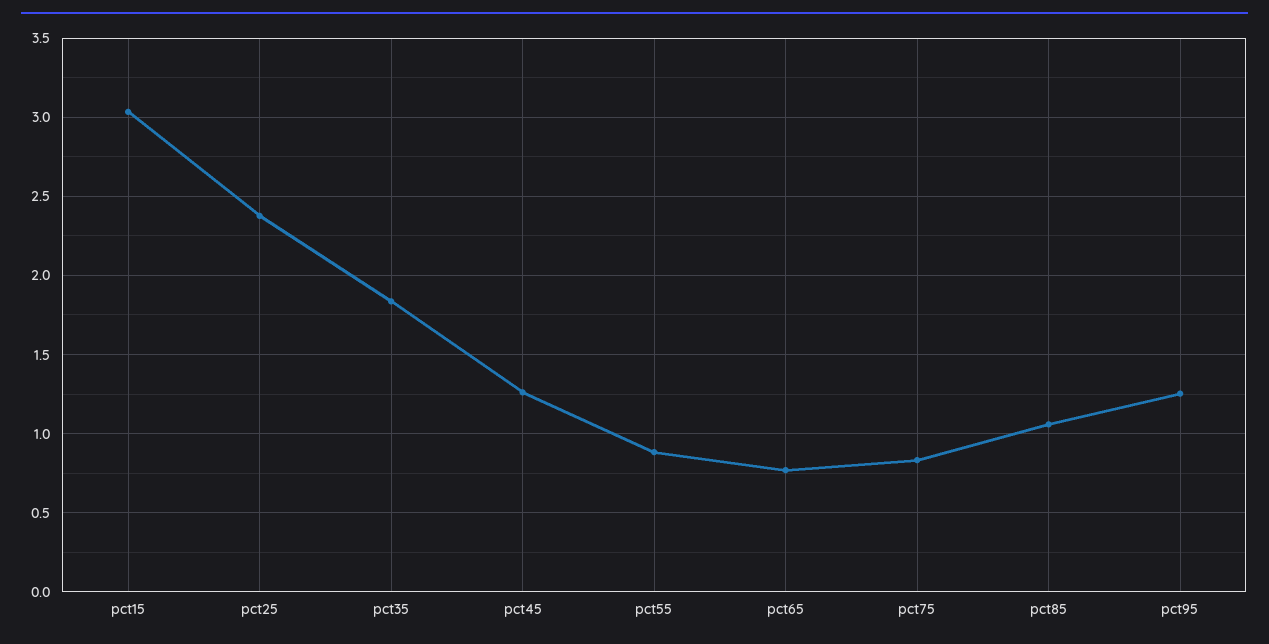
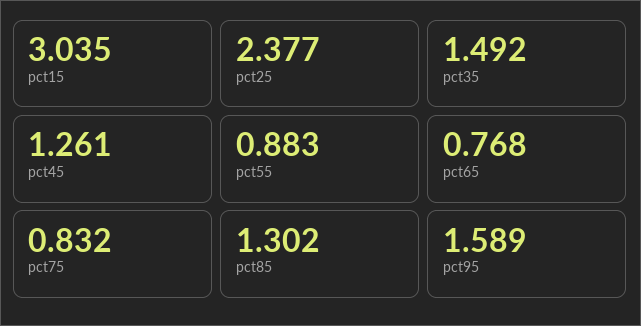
pct35: 1.85 -> 1.492
pct85: 1.05 -> 1.302
pct95: 1.25 -> 1.589

